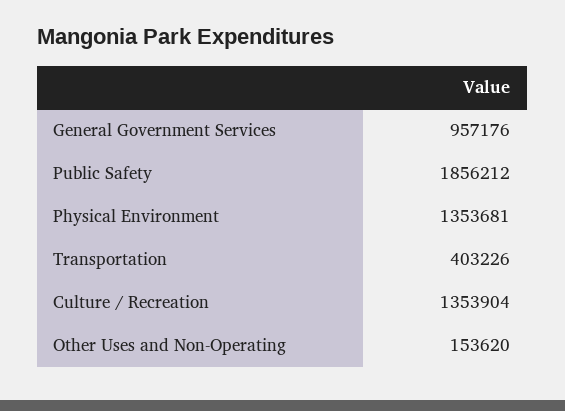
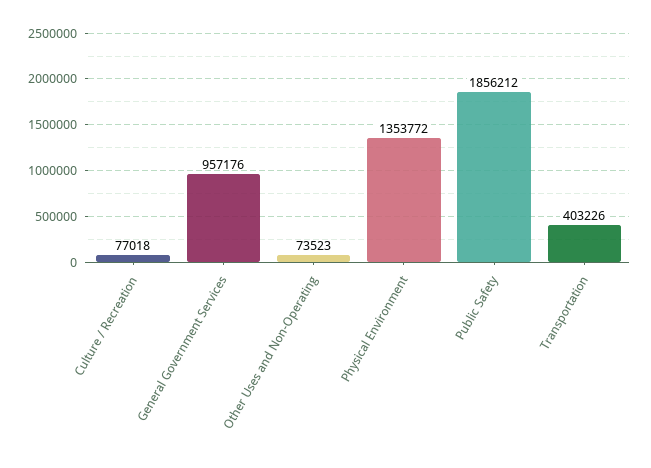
Physical Environment: 1353681 -> 1353772
Culture / Recreation: 1353904 -> 77018
Other Uses and Non-Operating: 153620 -> 73523

